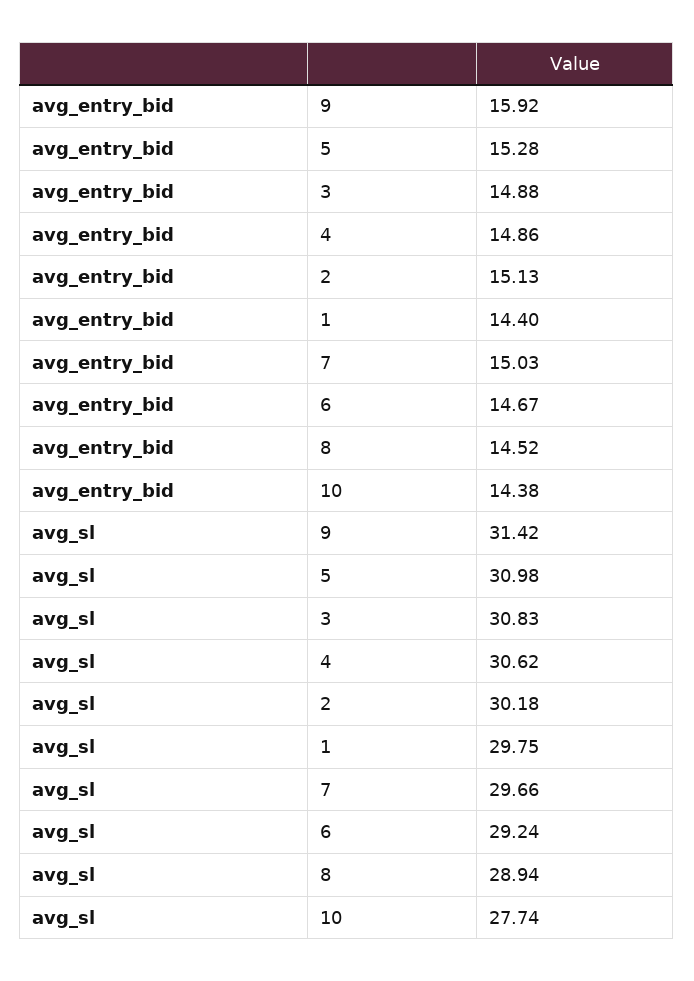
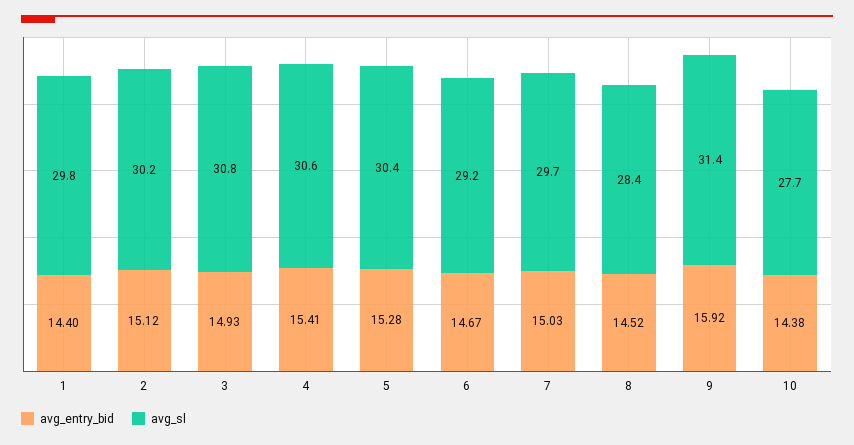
avg_entry_bid, 3: 14.88 -> 14.93
avg_entry_bid, 4: 14.86 -> 15.41
avg_entry_bid, 2: 15.13 -> 15.12
avg_sl, 5: 30.98 -> 30.4
avg_sl, 8: 28.94 -> 28.4

